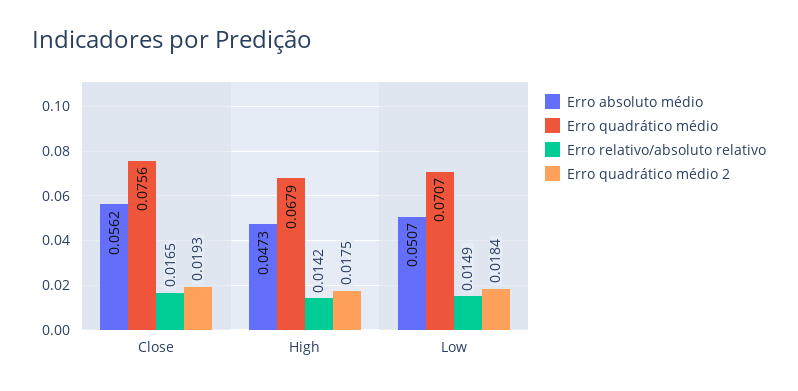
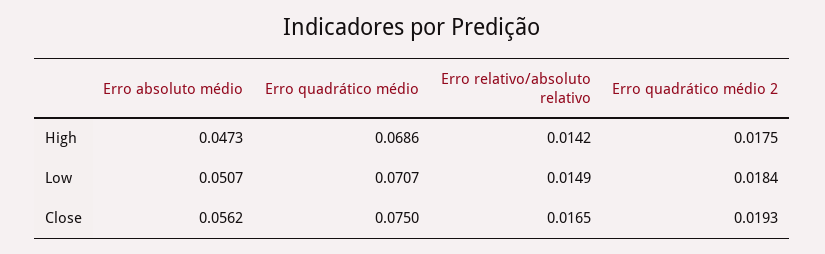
Erro quadrático médio, Close: 0.0756 -> 0.075
Erro quadrático médio, High: 0.0679 -> 0.0686

